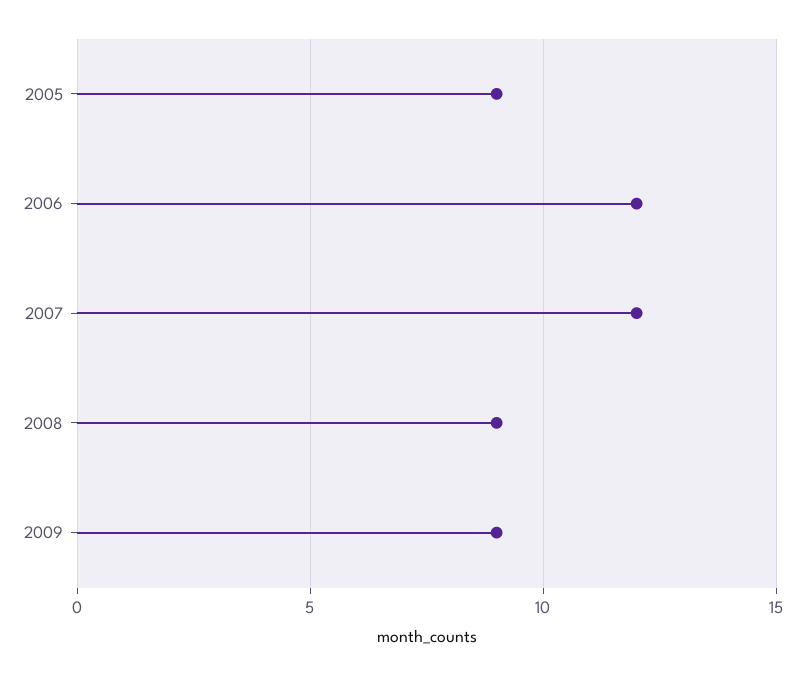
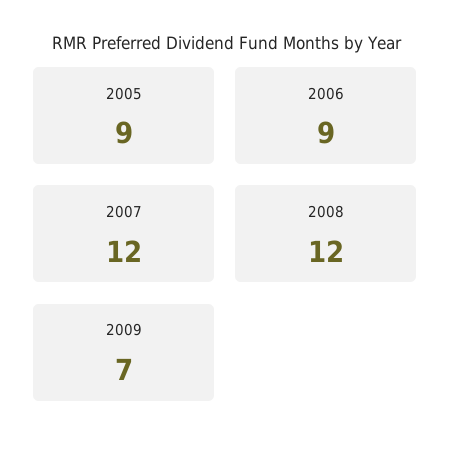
2006: 12 -> 9
2008: 9 -> 12
2009: 9 -> 7

